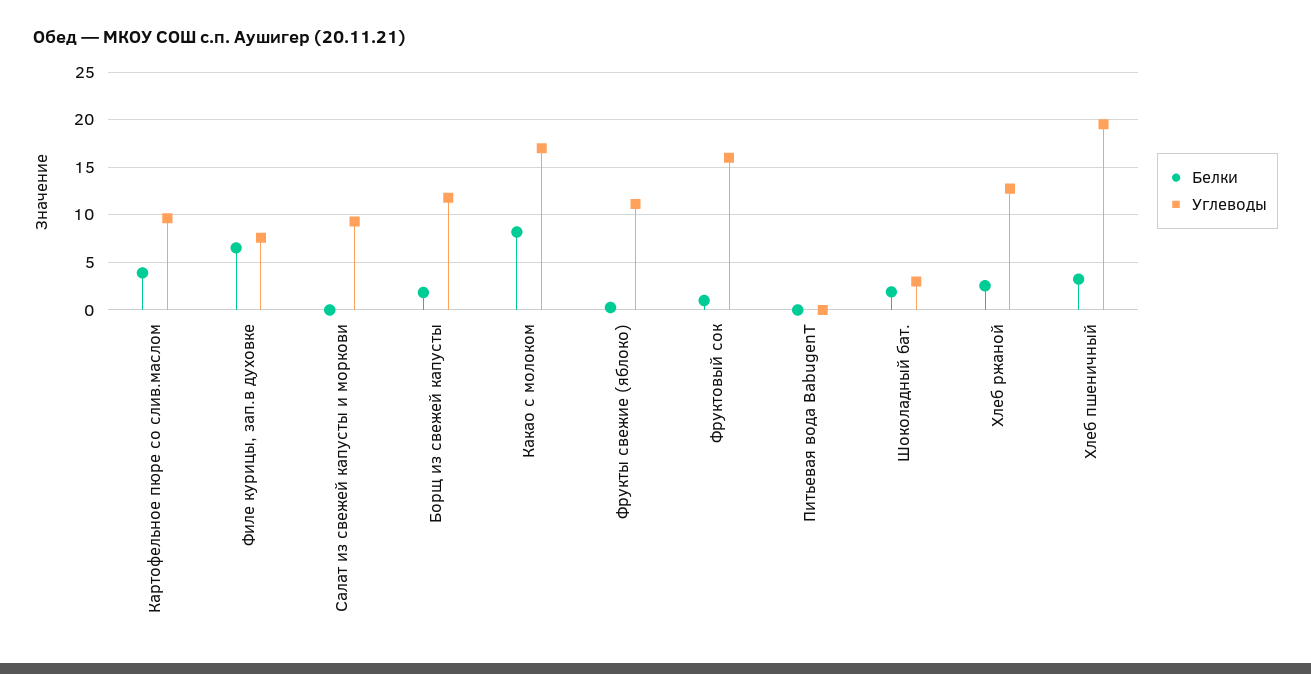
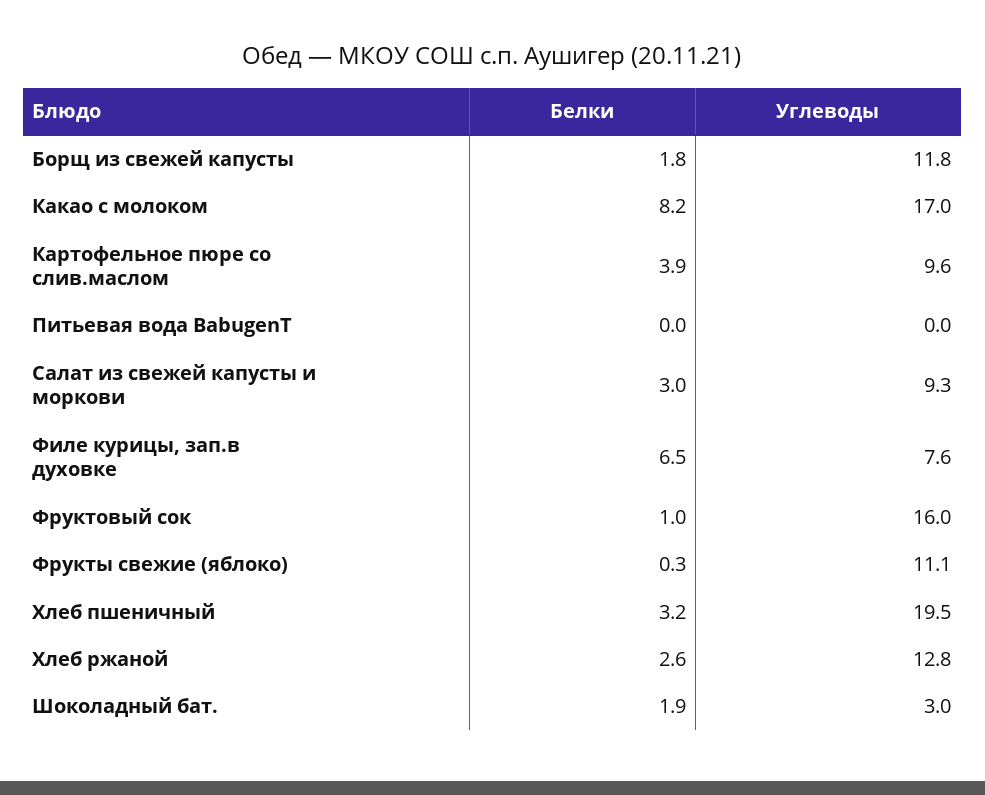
Белки, Салат из свежей капусты и моркови: 0 -> 3

